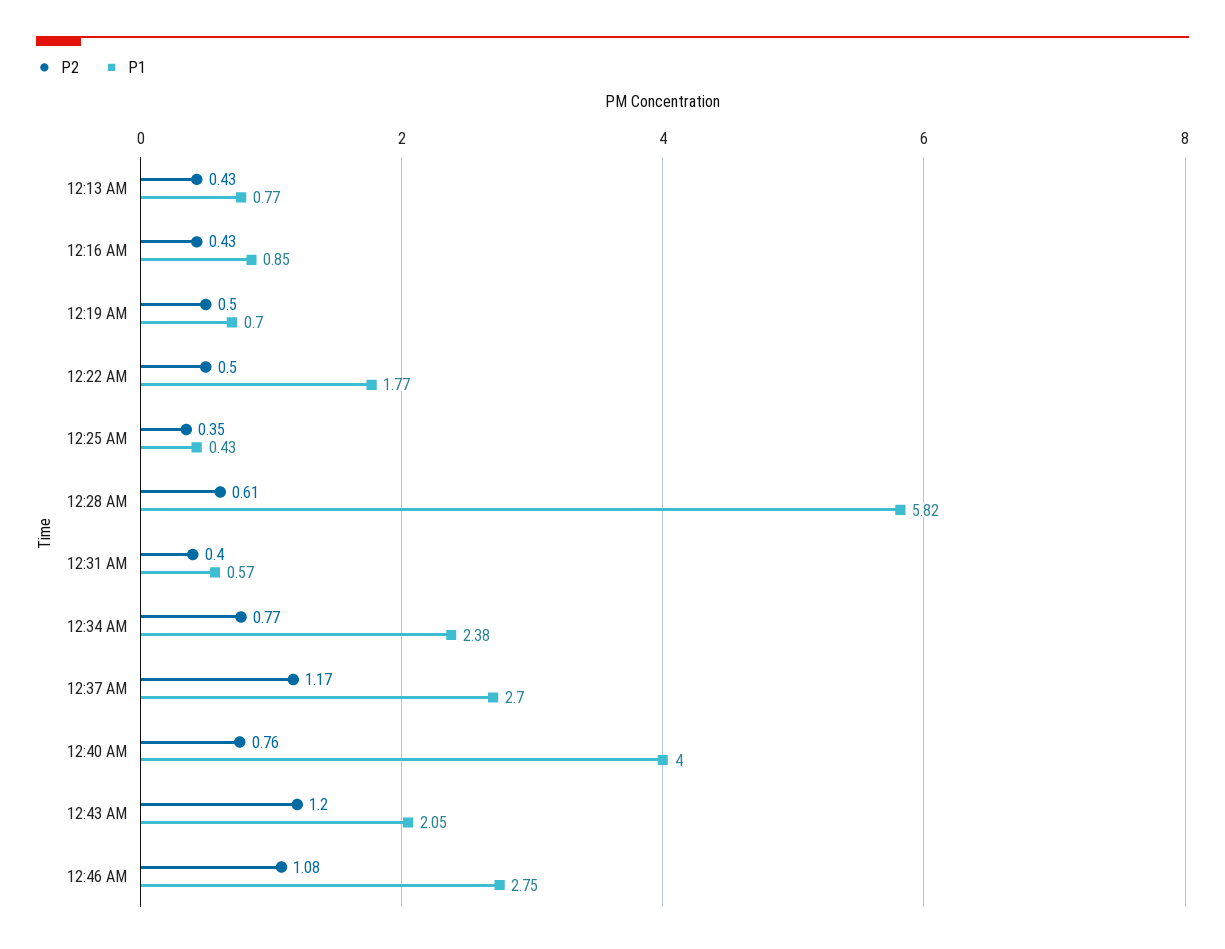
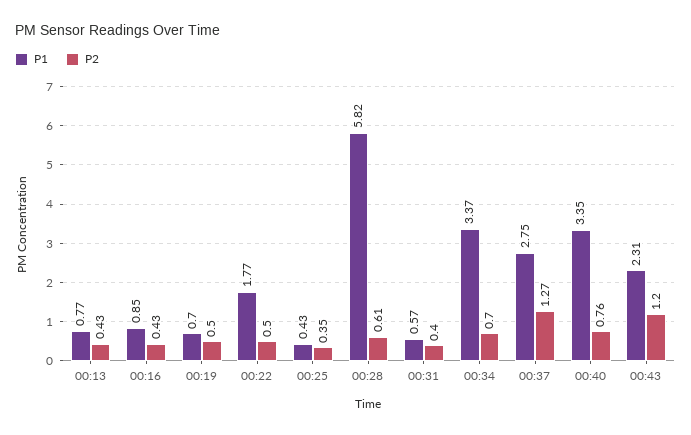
P2, 12:34 AM: 0.77 -> 0.7
P1, 12:34 AM: 2.38 -> 3.37
P2, 12:37 AM: 1.17 -> 1.27
P1, 12:37 AM: 2.7 -> 2.75
P1, 12:40 AM: 4 -> 3.35
P1, 12:43 AM: 2.05 -> 2.31
P2, 12:46 AM: 1.08 -> none
P1, 12:46 AM: 2.75 -> none

